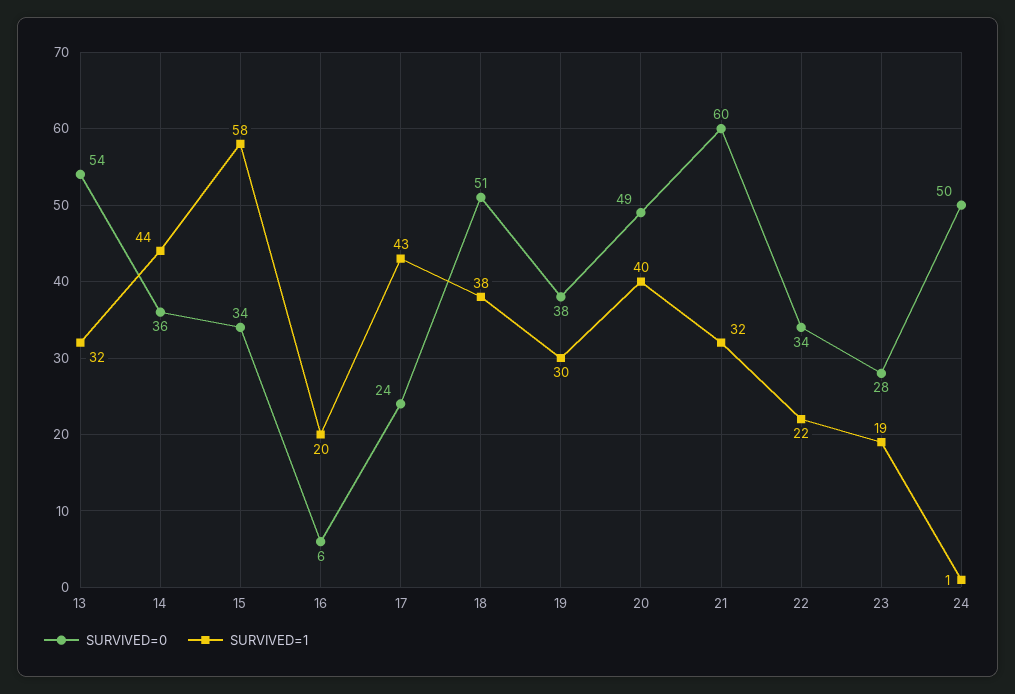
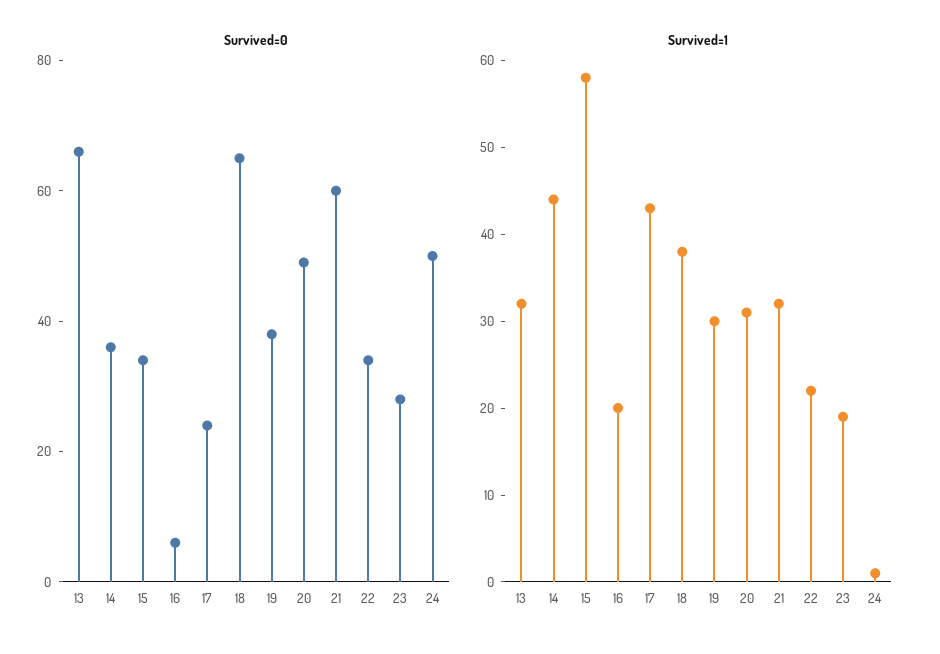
SURVIVED=0, 13: 54 -> 65
SURVIVED=0, 18: 51 -> 65
SURVIVED=1, 20: 40 -> 31

